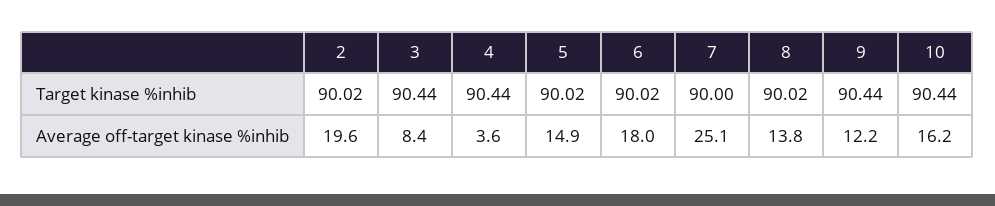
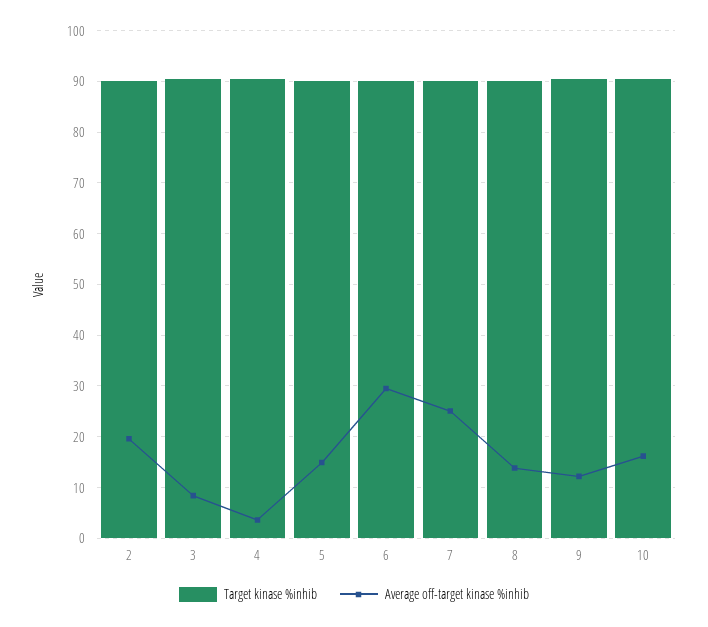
Average off-target kinase %inhib, 6: 18 -> 30

